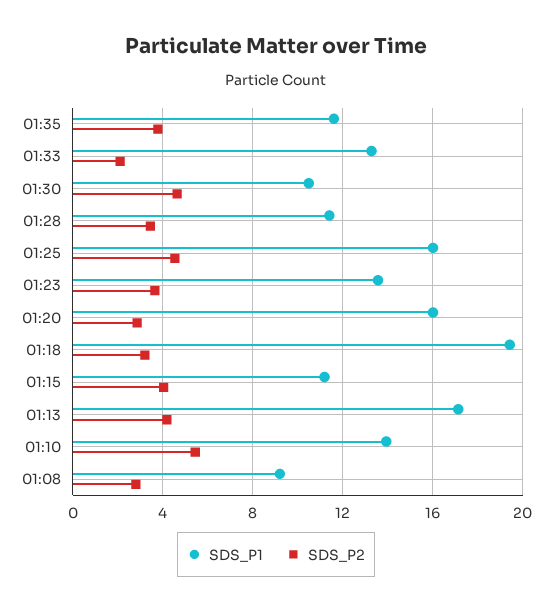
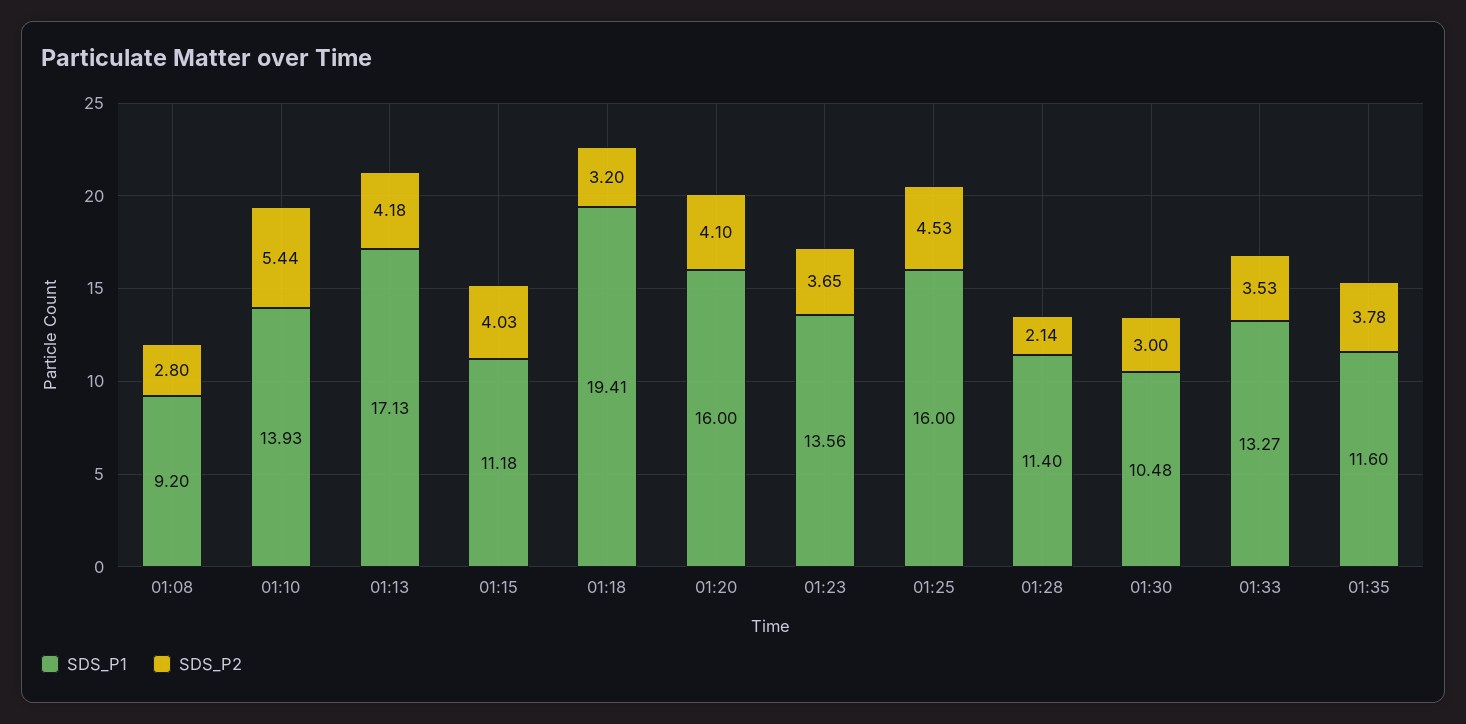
SDS_P2, 01:33: 2 -> 3.53
SDS_P2, 01:30: 4.5 -> 3
SDS_P2, 01:28: 3.5 -> 2.14
SDS_P2, 01:20: 3 -> 4.1

